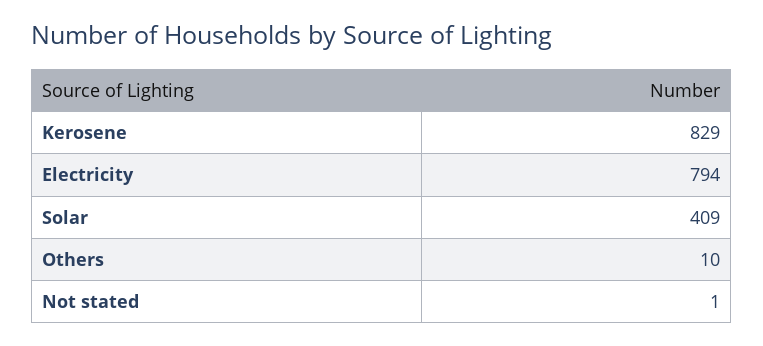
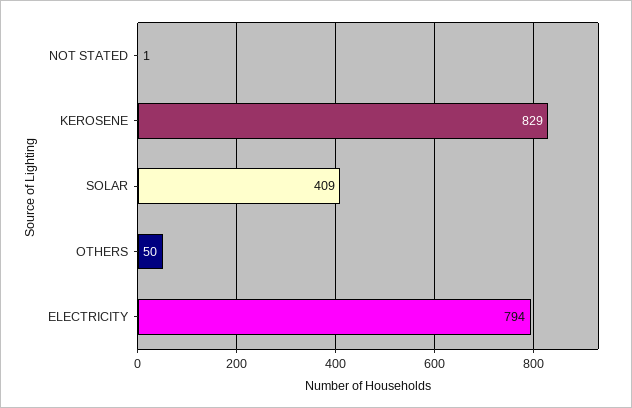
Others: 10 -> 50

